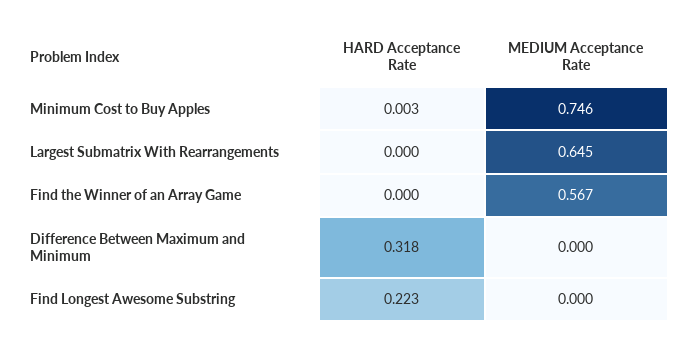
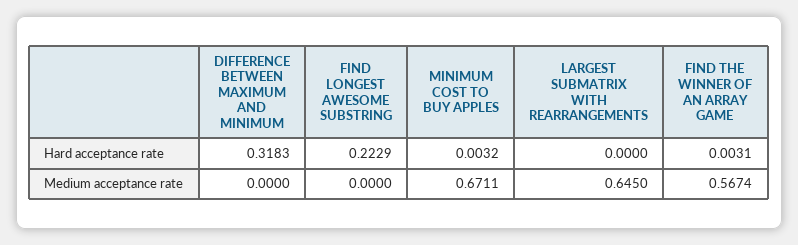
MEDIUM Acceptance Rate, Minimum Cost to Buy Apples: 0.746 -> 0.6711
HARD Acceptance Rate, Find the Winner of an Array Game: 0 -> 0.0031

